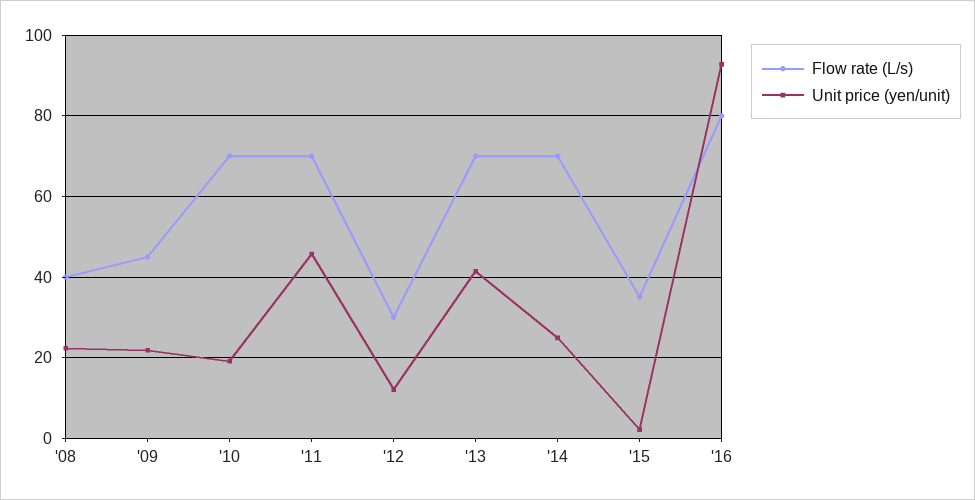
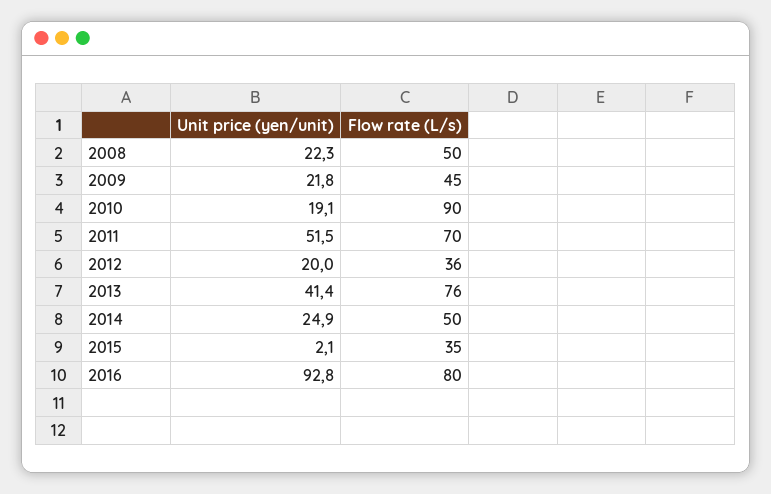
Flow rate (L/s), '08: 40 -> 50
Flow rate (L/s), '10: 70 -> 90
Unit price (yen/unit), '11: 46 -> 51.5
Flow rate (L/s), '12: 30 -> 36
Unit price (yen/unit), '12: 12 -> 20
Flow rate (L/s), '13: 70 -> 76
Flow rate (L/s), '14: 70 -> 50

